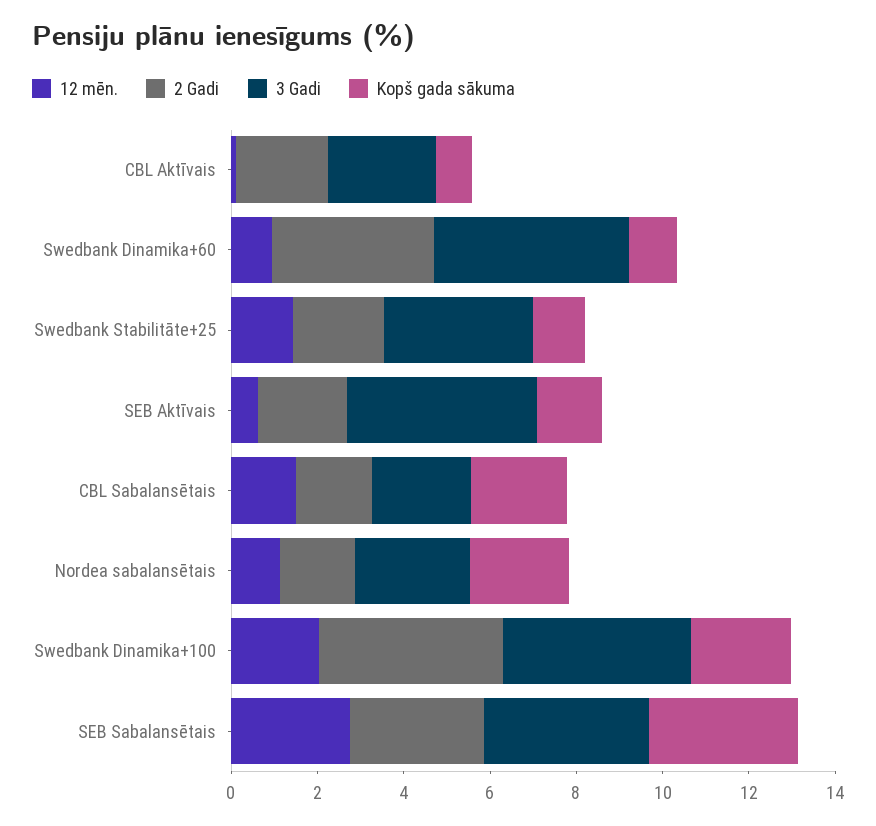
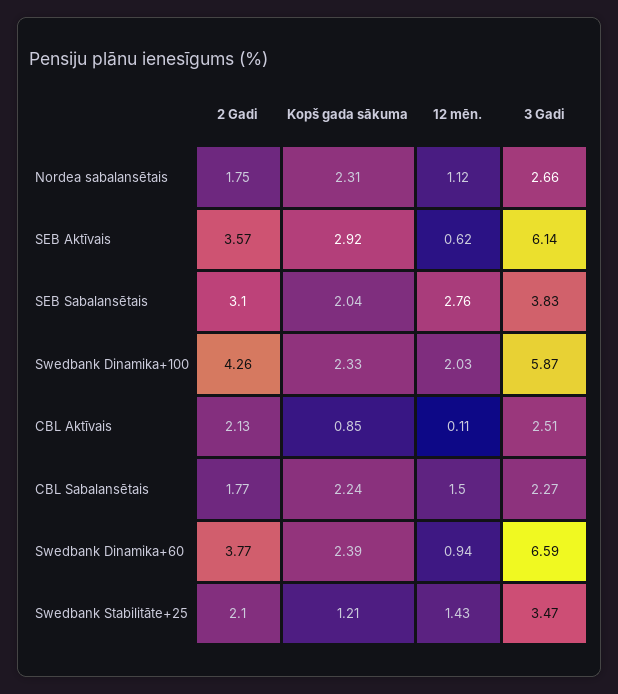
3 Gadi, Swedbank Dinamika+60: 4.5 -> 6.59
Kopš gada sākuma, Swedbank Dinamika+60: 1 -> 2.39
2 Gadi, SEB Aktīvais: 2 -> 3.57
3 Gadi, SEB Aktīvais: 4.5 -> 6.14
Kopš gada sākuma, SEB Aktīvais: 1.5 -> 2.92
3 Gadi, Swedbank Dinamika+100: 4.5 -> 5.87
Kopš gada sākuma, SEB Sabalansētais: 3.5 -> 2.04

